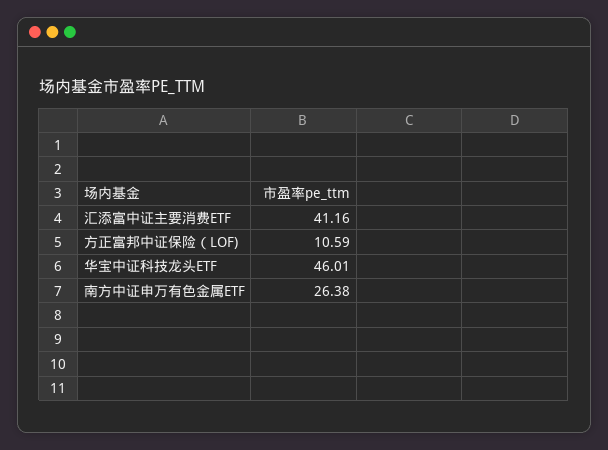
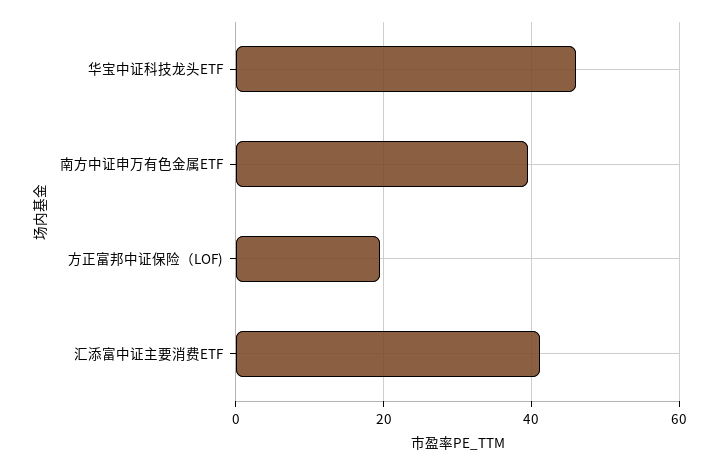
方正富邦中证保险（LOF): 10.59 -> 20
南方中证申万有色金属ETF: 26.38 -> 40

